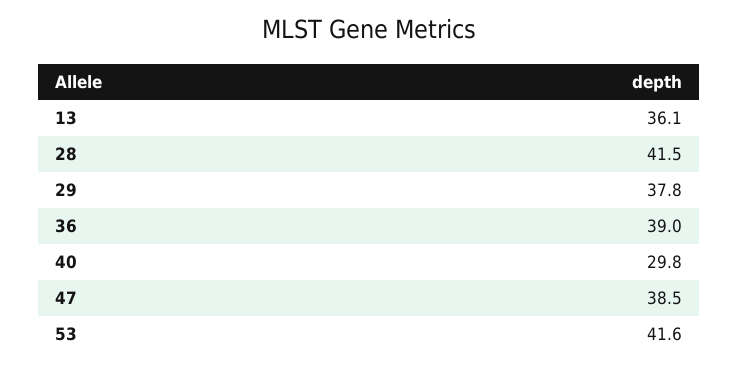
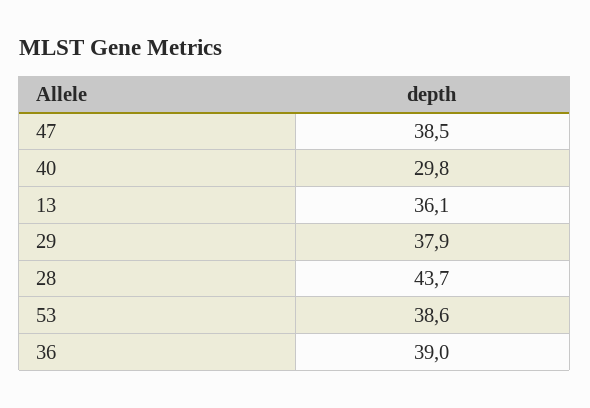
28: 41.5 -> 43.7
29: 37.8 -> 37.9
53: 41.6 -> 38.6

